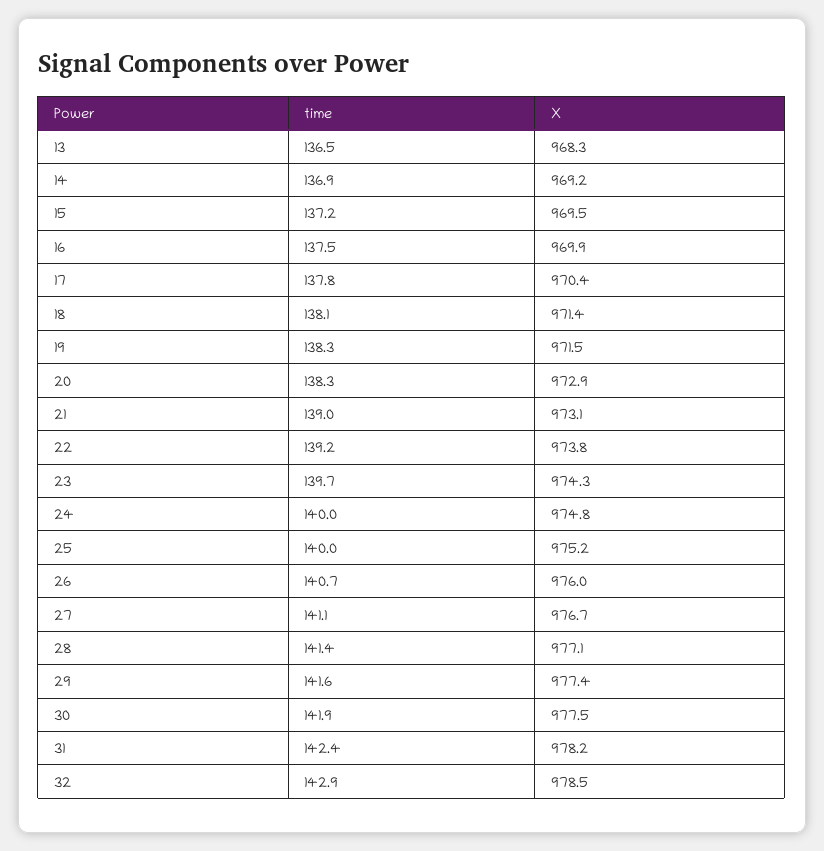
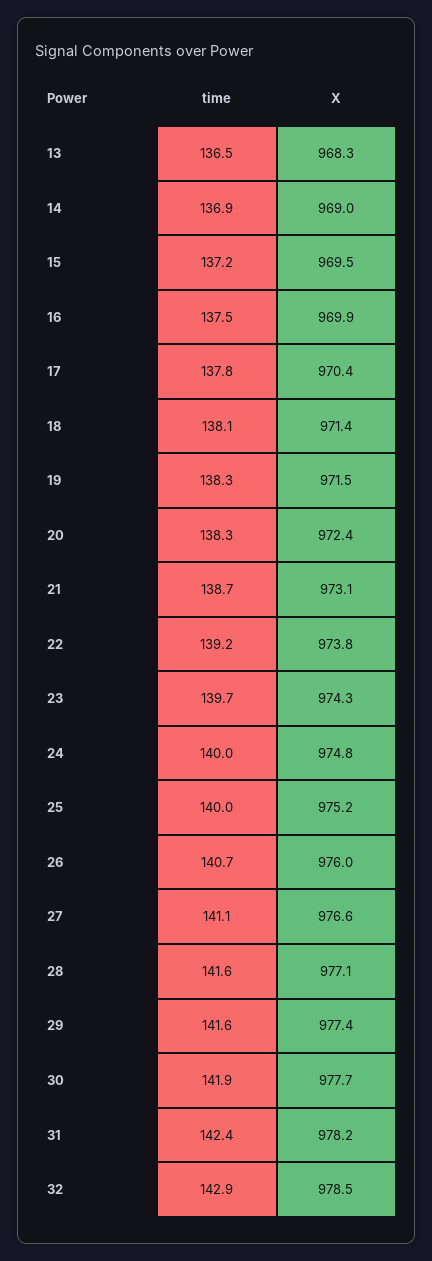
X, 14: 969.2 -> 969
X, 20: 972.9 -> 972.4
time, 21: 139 -> 138.7
X, 27: 976.7 -> 976.6
time, 28: 141.4 -> 141.6
X, 30: 977.5 -> 977.7

